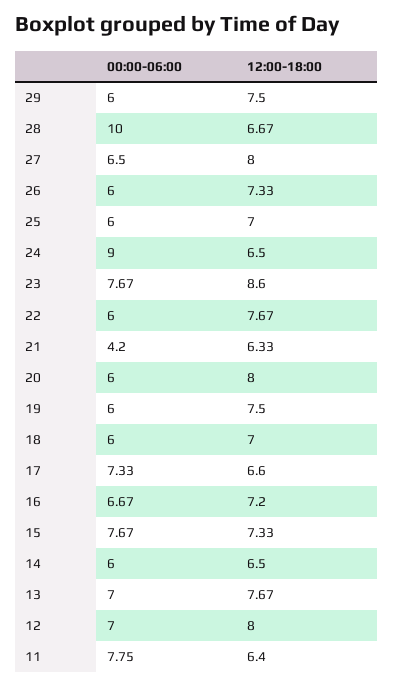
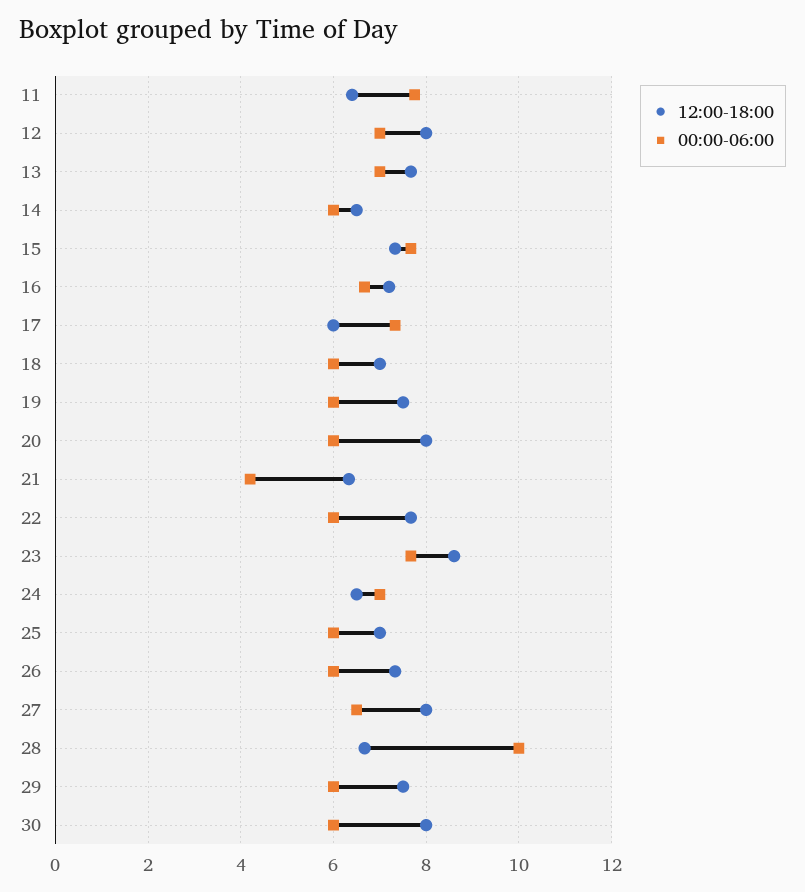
00:00-06:00, 24: 9 -> 7
12:00-18:00, 17: 6.6 -> 6
12:00-18:00, 30: none -> 8
00:00-06:00, 30: none -> 6

